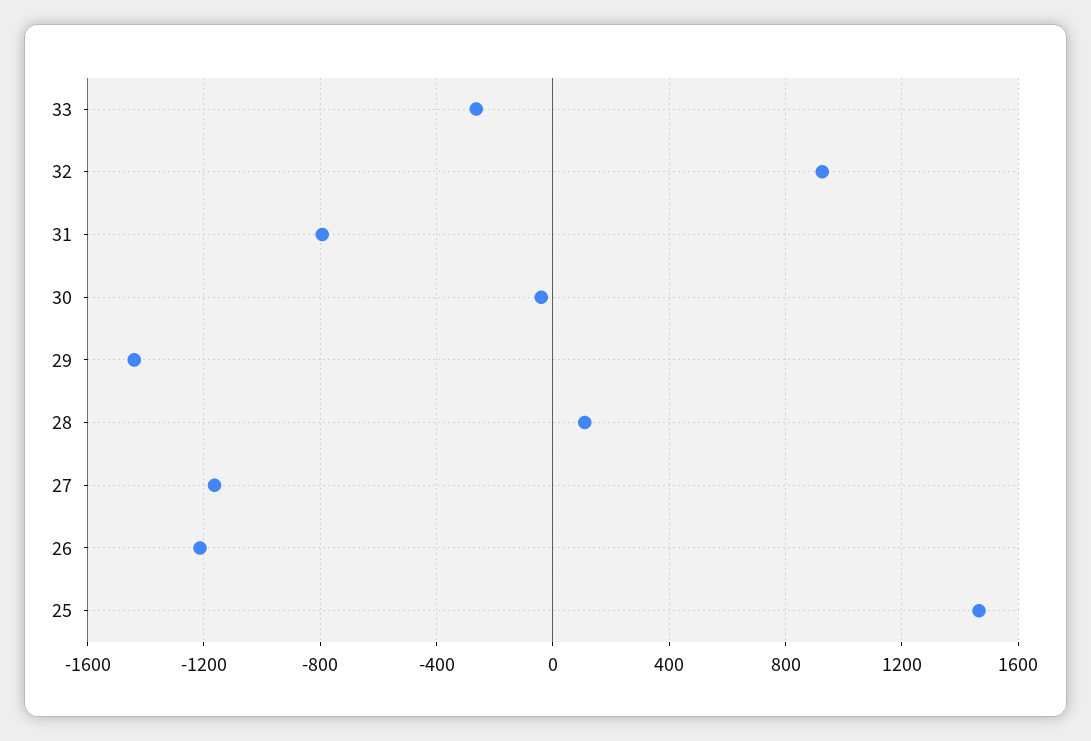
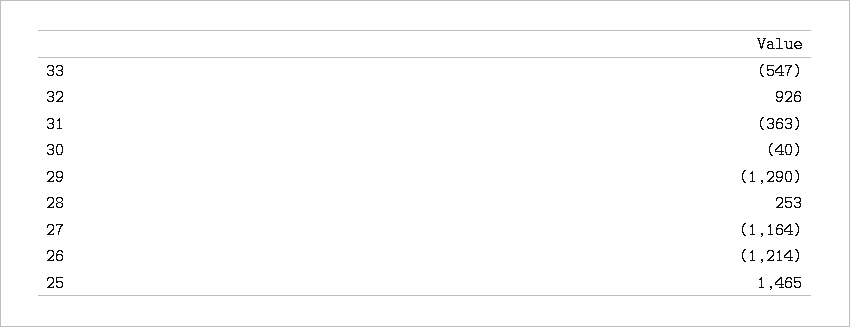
33: -250 -> -547
31: -800 -> -363
29: -1450 -> -1290
28: 100 -> 253

